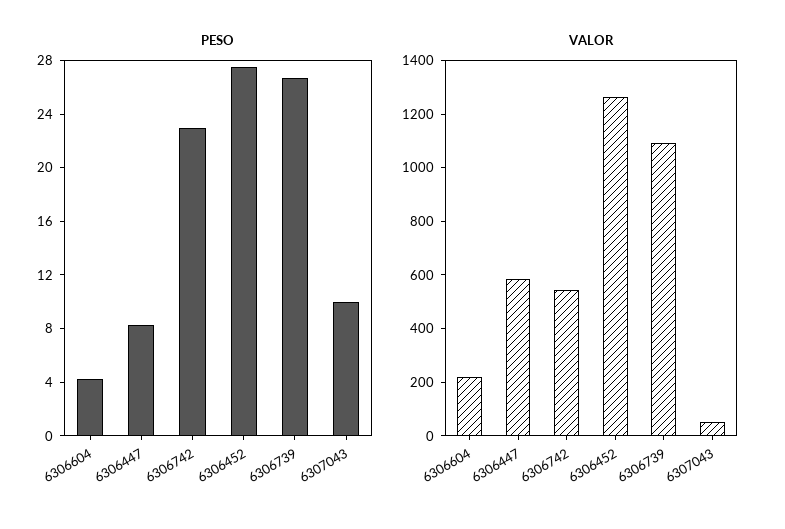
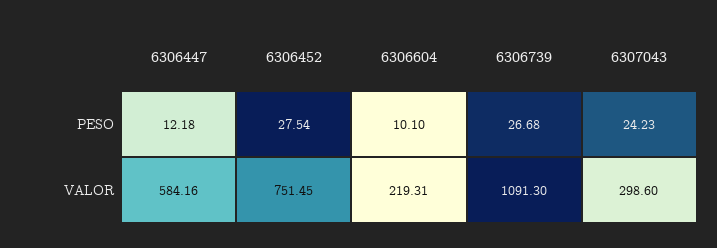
PESO, 6306604: 4 -> 10.1
PESO, 6306447: 8 -> 12.18
PESO, 6306742: 23 -> none
PESO, 6307043: 10 -> 24.23
VALOR, 6306742: 550 -> none
VALOR, 6306452: 1250 -> 751.45
VALOR, 6307043: 50 -> 298.6

